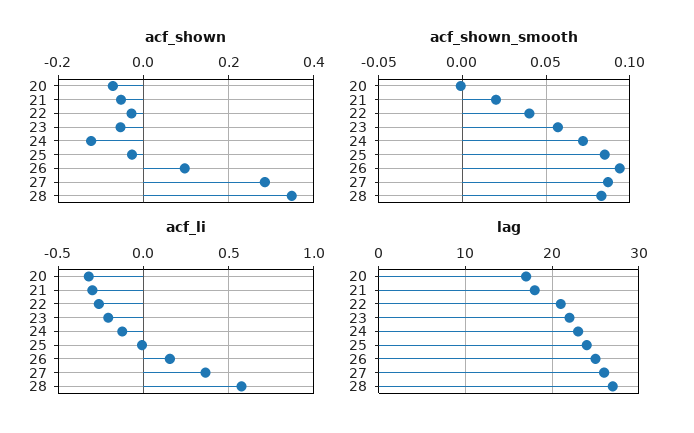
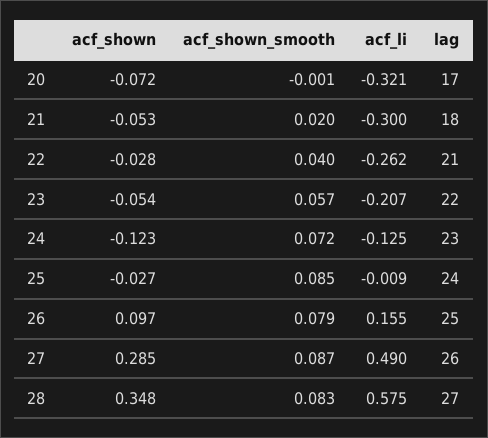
acf_shown_smooth, 26: 0.095 -> 0.079
acf_li, 27: 0.35 -> 0.49

